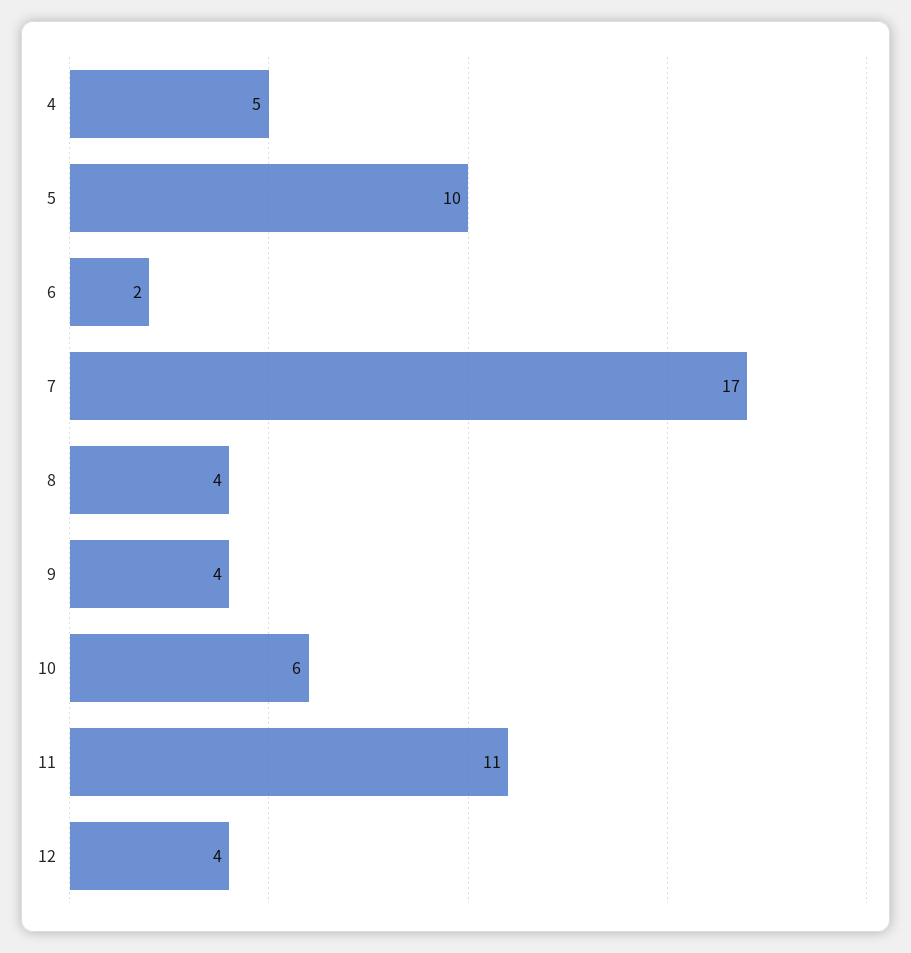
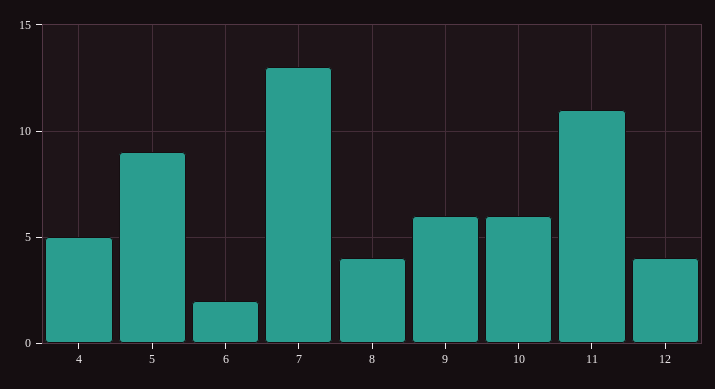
5: 10 -> 9
7: 17 -> 13
9: 4 -> 6

